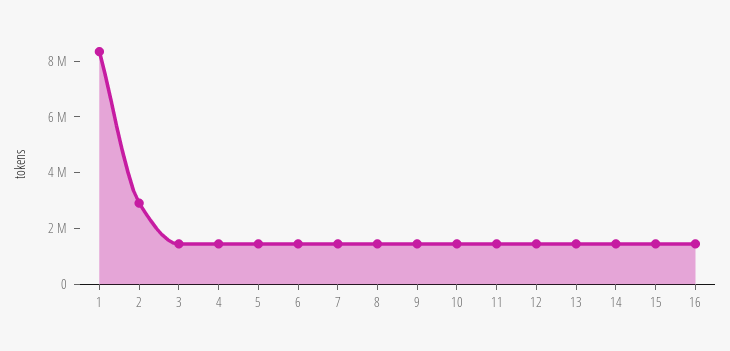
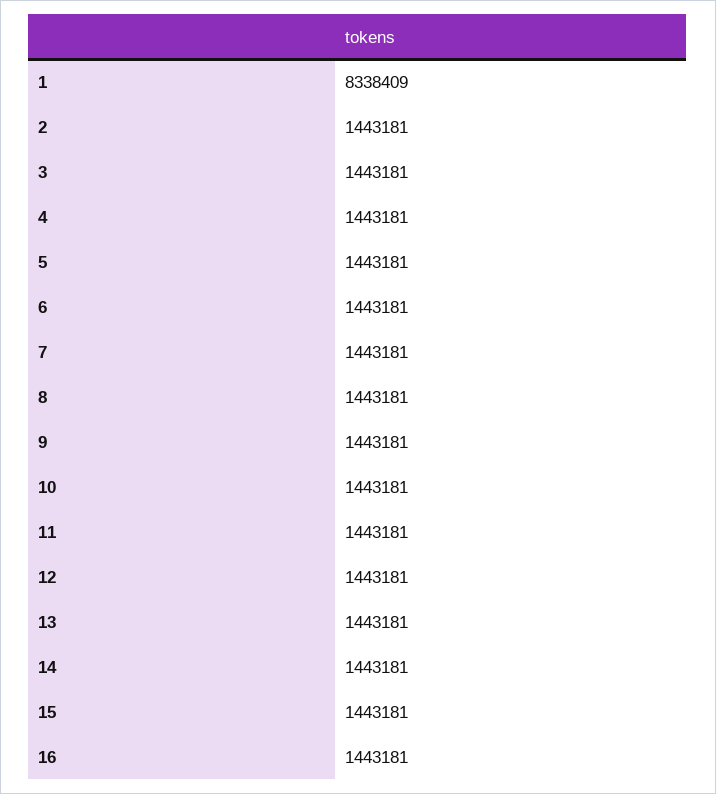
2: 3000000 -> 1443181

